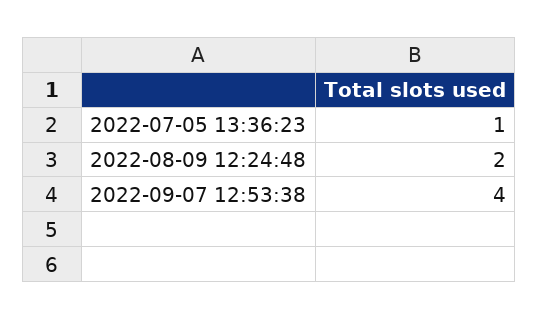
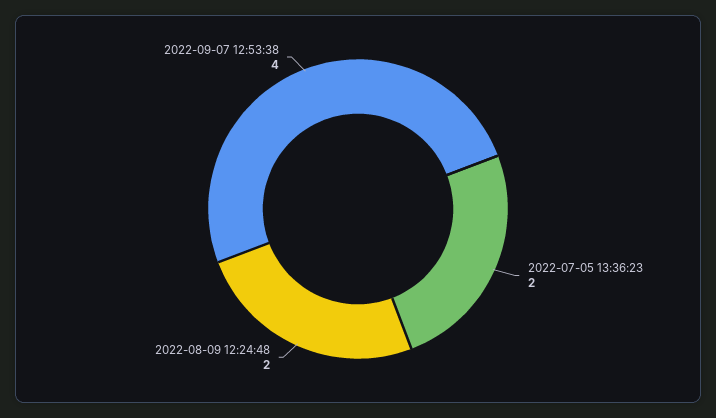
2022-07-05 13:36:23: 1 -> 2

